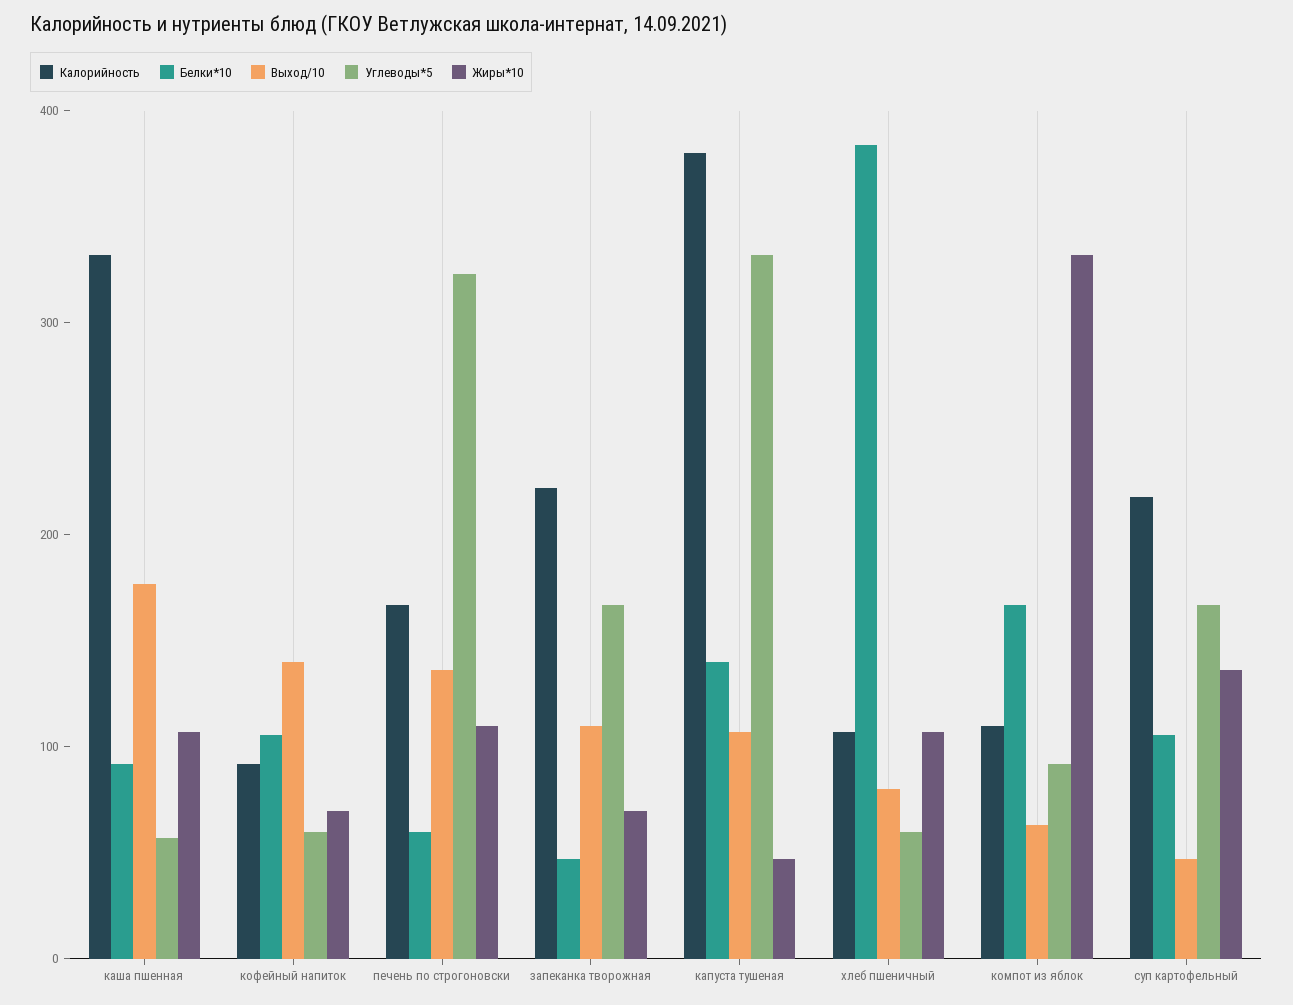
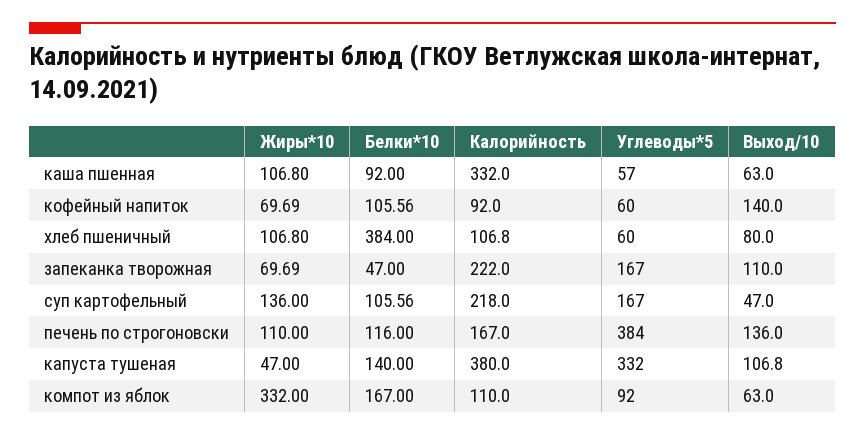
Выход/10, каша пшенная: 180 -> 63
Белки*10, печень по строгоновски: 60 -> 116
Углеводы*5, печень по строгоновски: 320 -> 384

